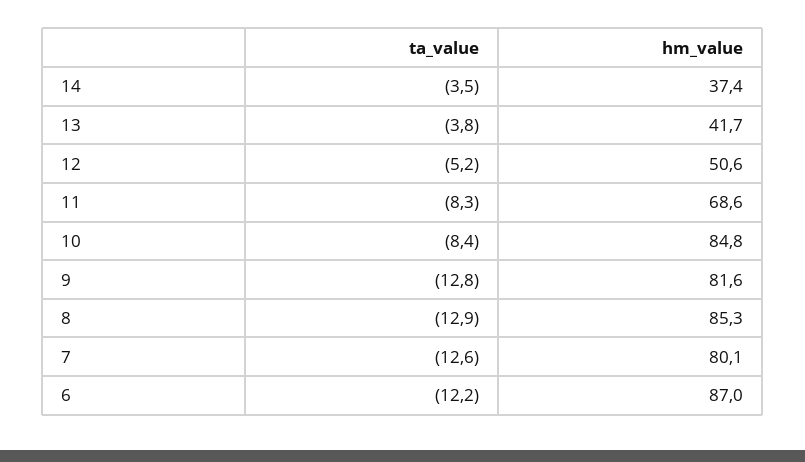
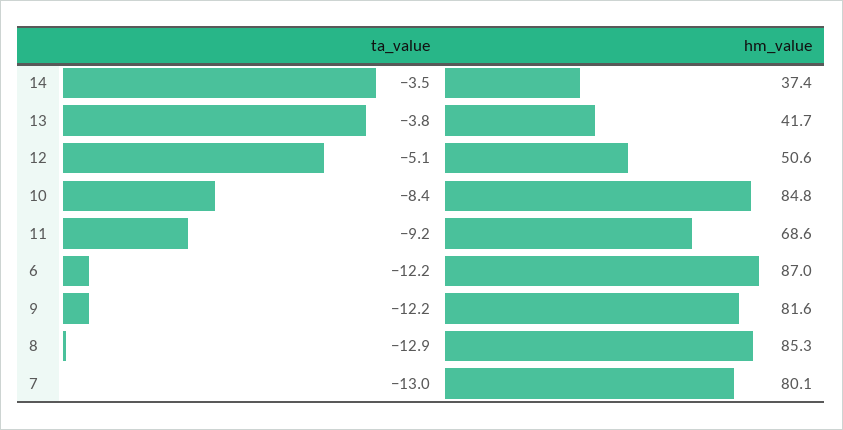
ta_value, 12: -5.2 -> -5.1
ta_value, 11: -8.3 -> -9.2
ta_value, 9: -12.8 -> -12.2
ta_value, 7: -12.6 -> -13

